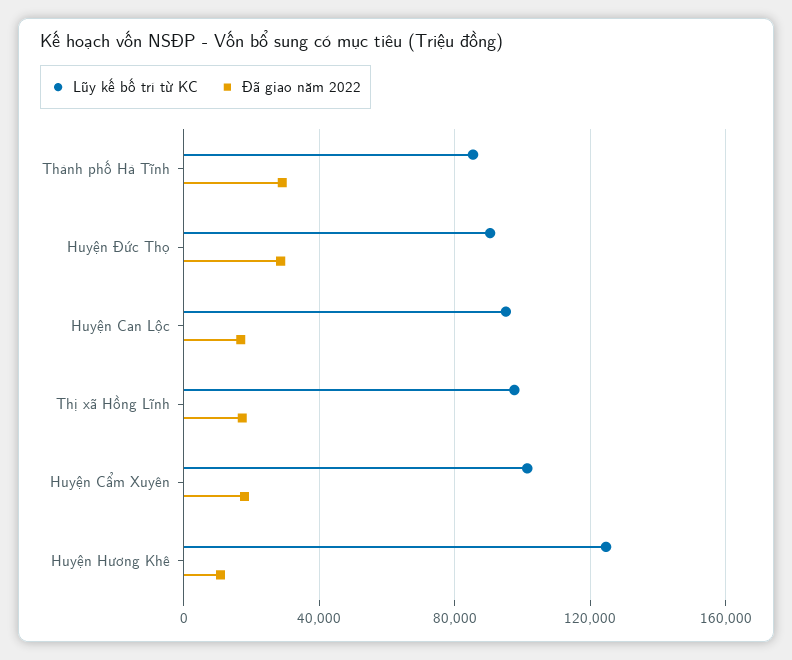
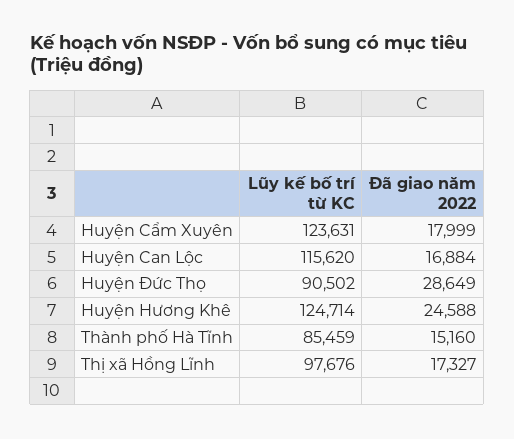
Đã giao năm 2022, Thành phố Hà Tĩnh: 30000 -> 15160
Lũy kế bố trí từ KC, Huyện Can Lộc: 95000 -> 115620
Lũy kế bố trí từ KC, Huyện Cẩm Xuyên: 100000 -> 123631
Đã giao năm 2022, Huyện Hương Khê: 10000 -> 24588

